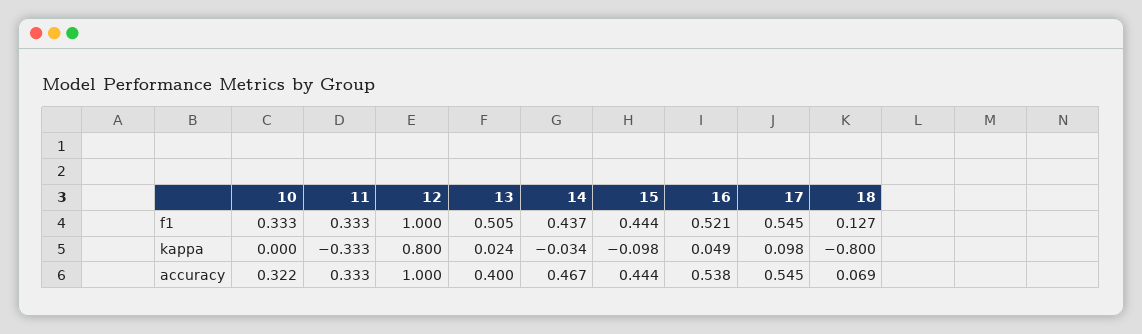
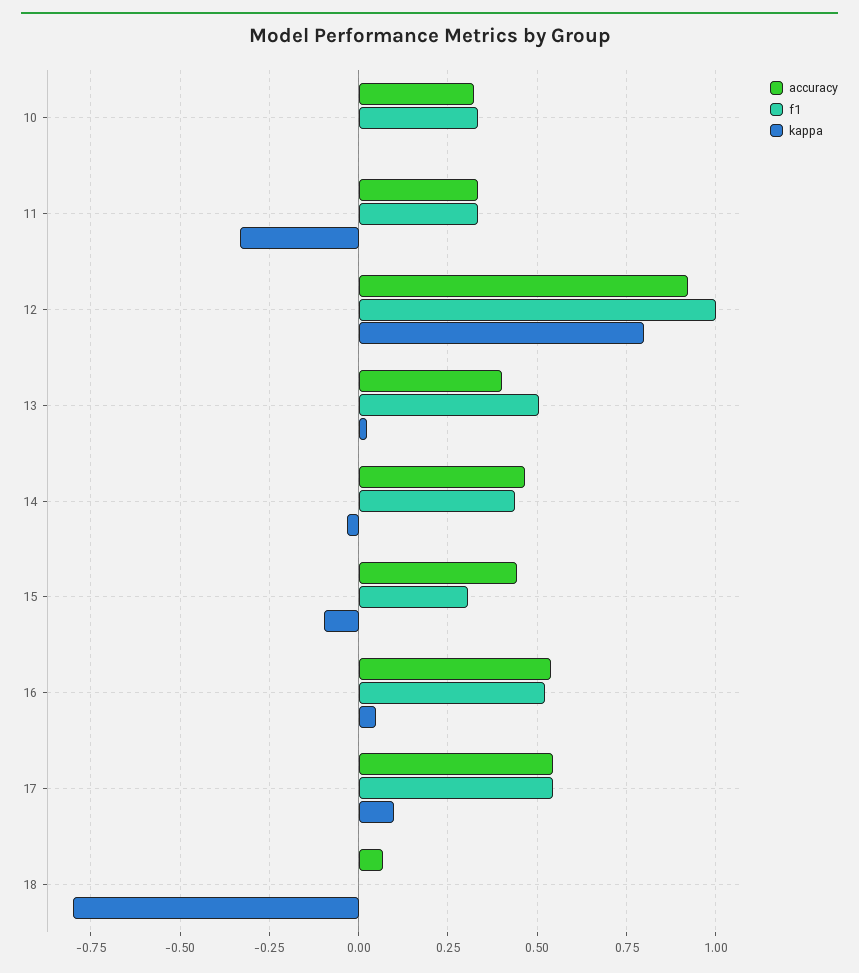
f1, 15: 0.444 -> 0.3
f1, 18: 0.127 -> 0
accuracy, 12: 1 -> 0.925

